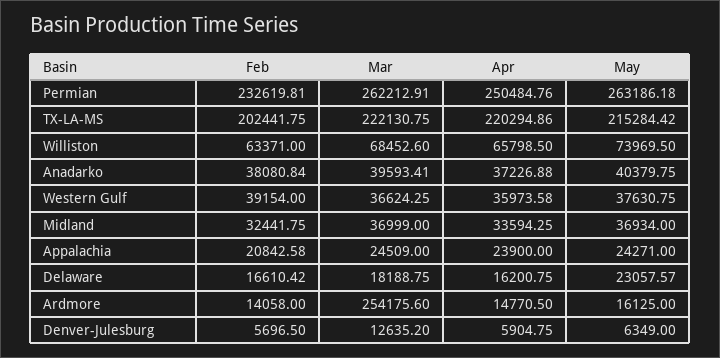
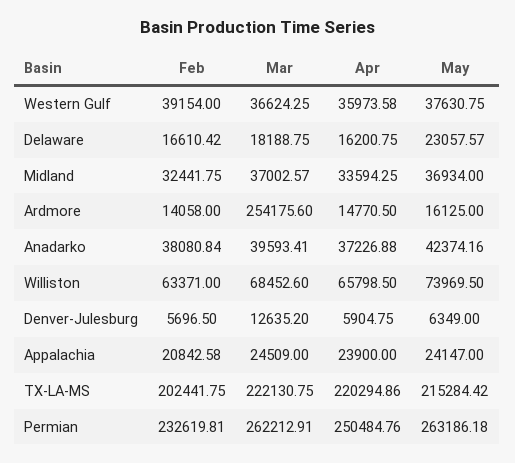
May, Anadarko: 40379.75 -> 42374.16
Mar, Midland: 36999 -> 37002.57
May, Appalachia: 24271 -> 24147

